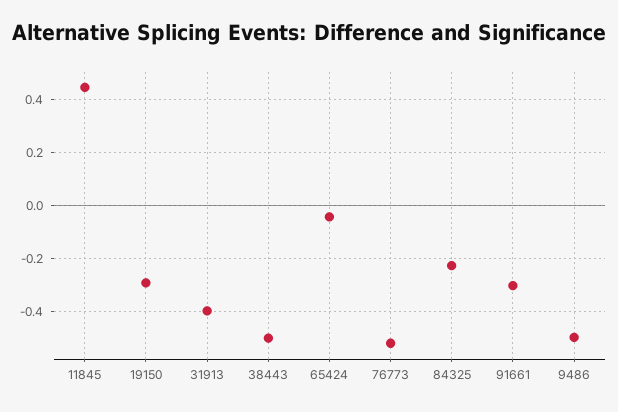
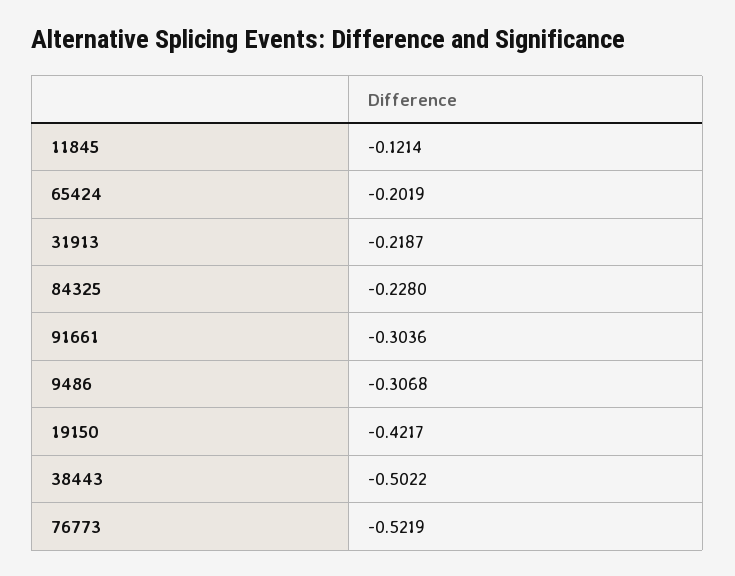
11845: 0.45 -> -0.1214
19150: -0.3 -> -0.4217
31913: -0.4 -> -0.2187
65424: -0.05 -> -0.2019
9486: -0.5 -> -0.3068

